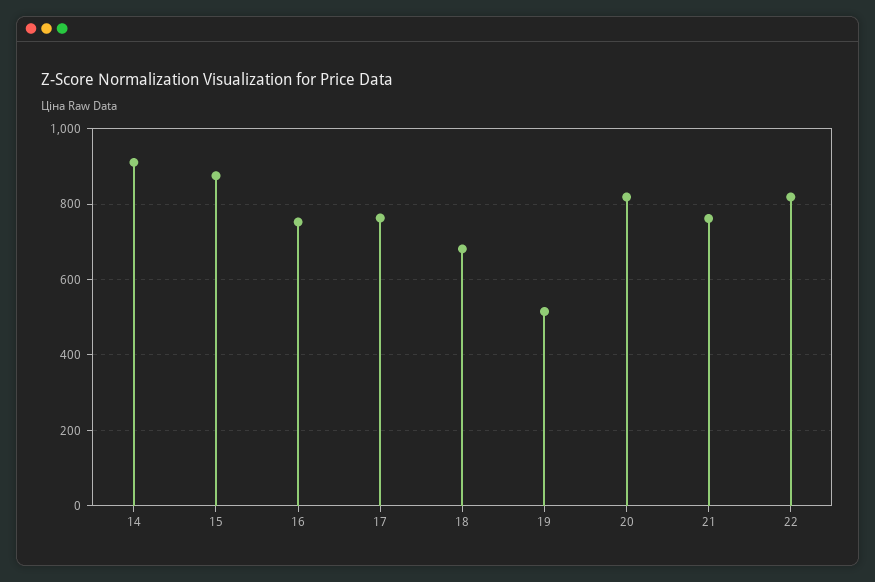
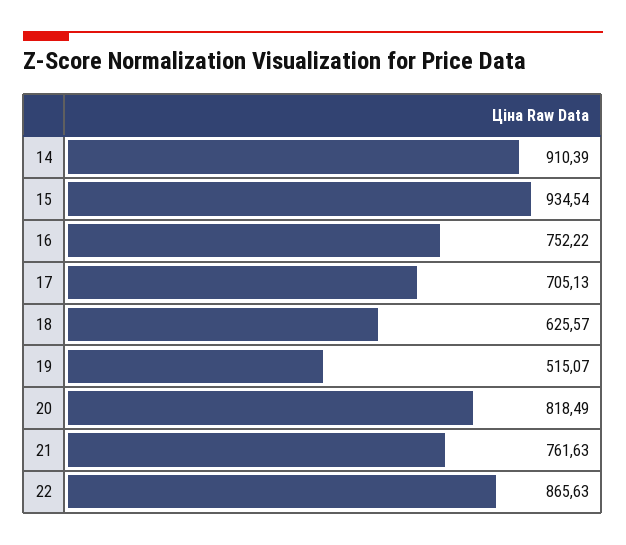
15: 880 -> 934.54
17: 760 -> 705.13
18: 680 -> 625.57
22: 820 -> 865.63

